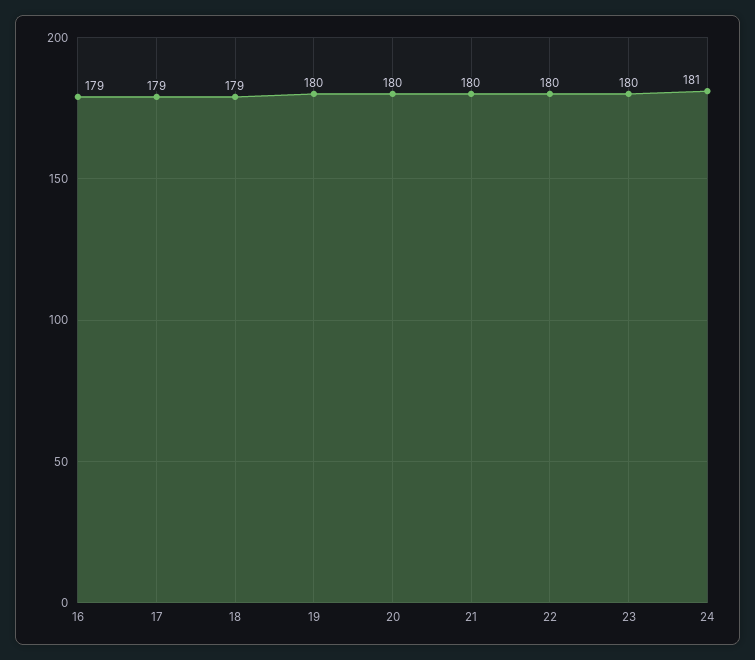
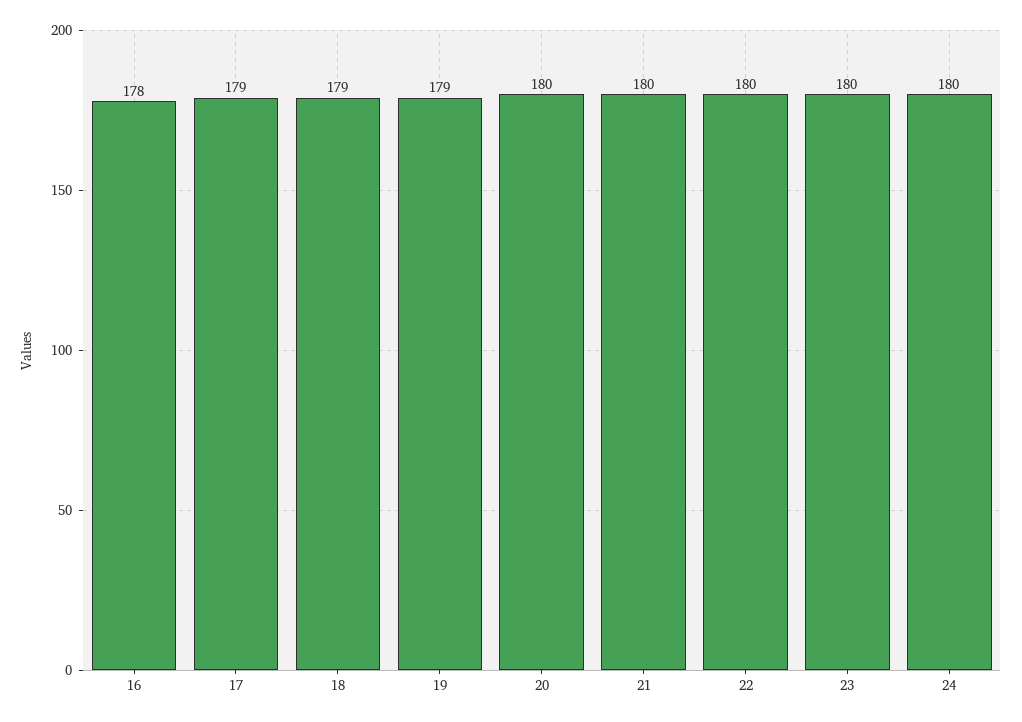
16: 179 -> 178
19: 180 -> 179
24: 181 -> 180

